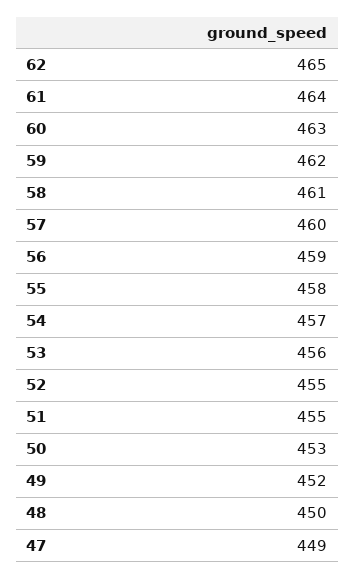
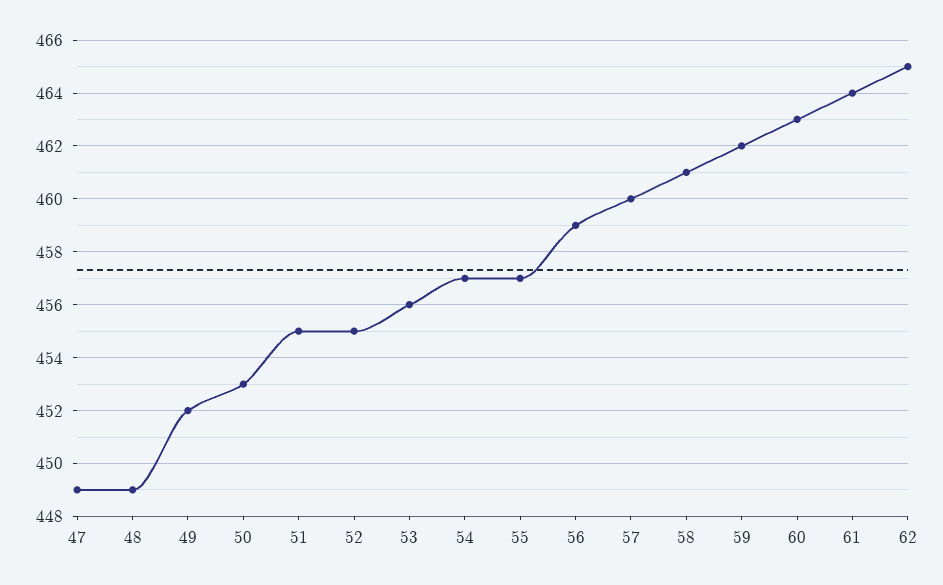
55: 458 -> 457
48: 450 -> 449

